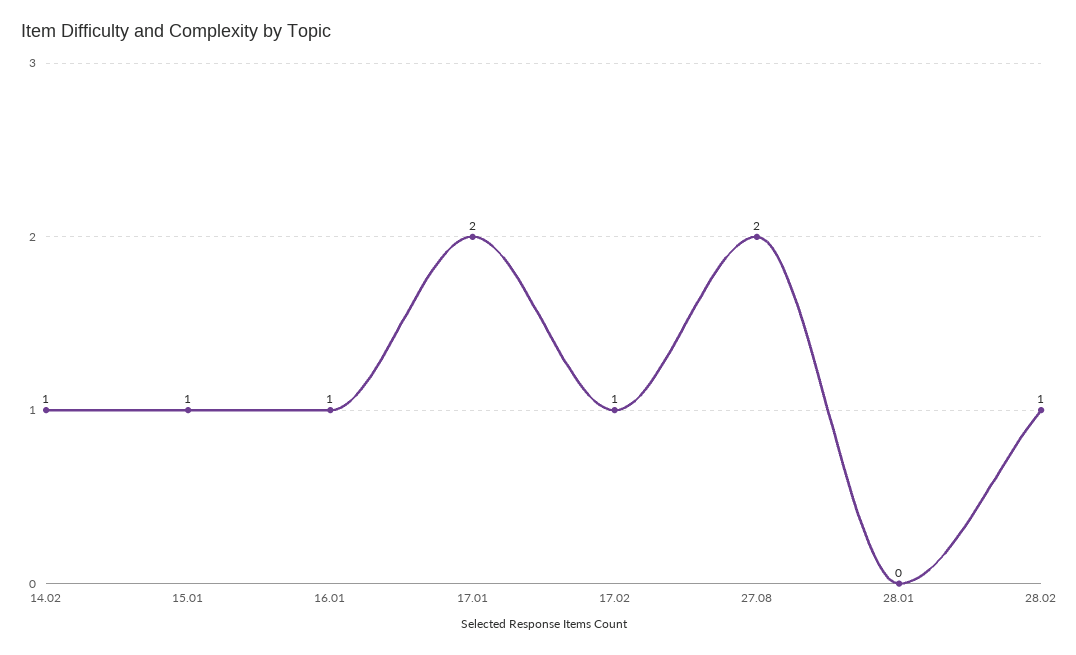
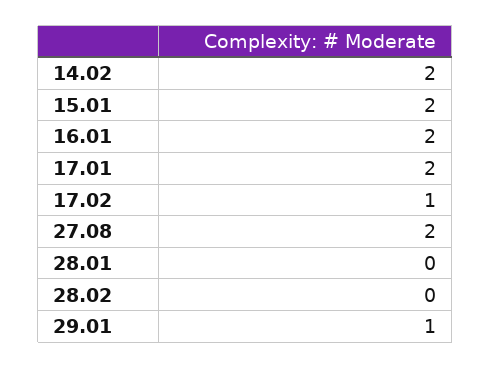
14.02: 1 -> 2
15.01: 1 -> 2
16.01: 1 -> 2
28.02: 1 -> 0
29.01: none -> 1

